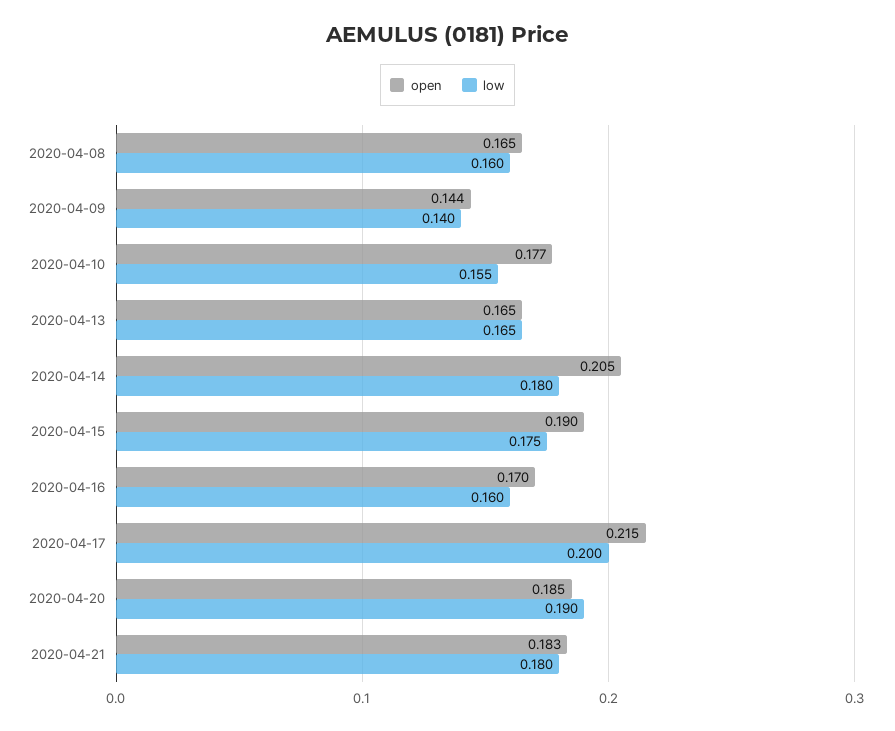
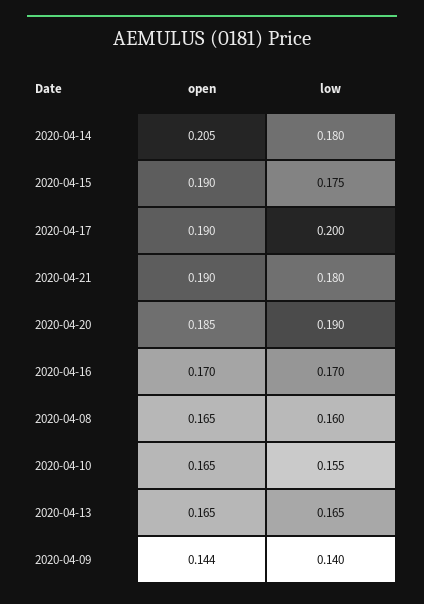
open, 2020-04-10: 0.177 -> 0.165
low, 2020-04-16: 0.16 -> 0.17
open, 2020-04-17: 0.215 -> 0.19
open, 2020-04-21: 0.183 -> 0.19

